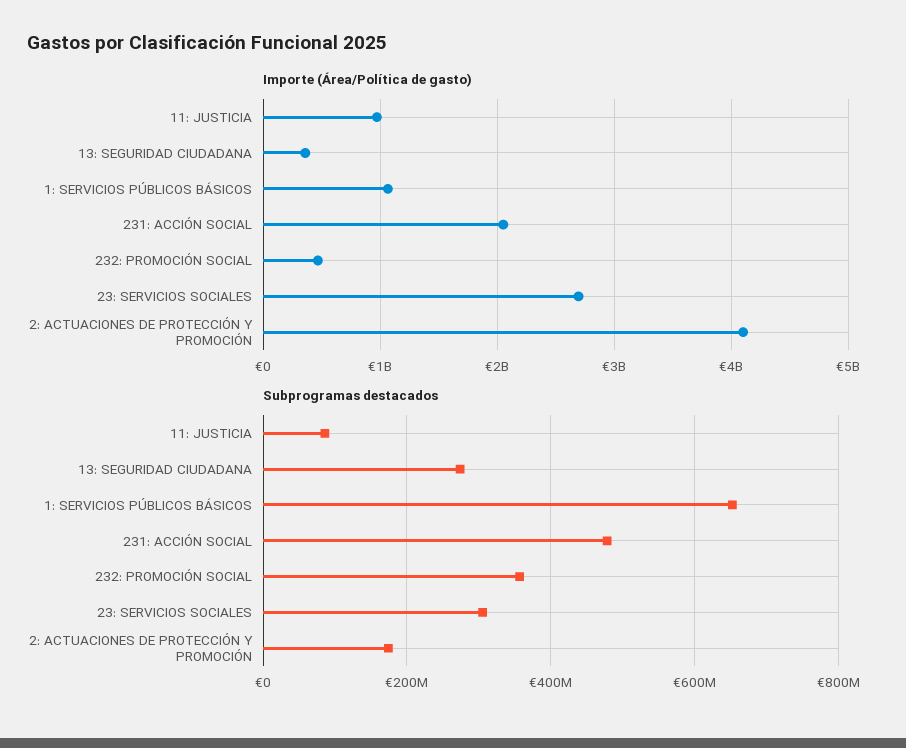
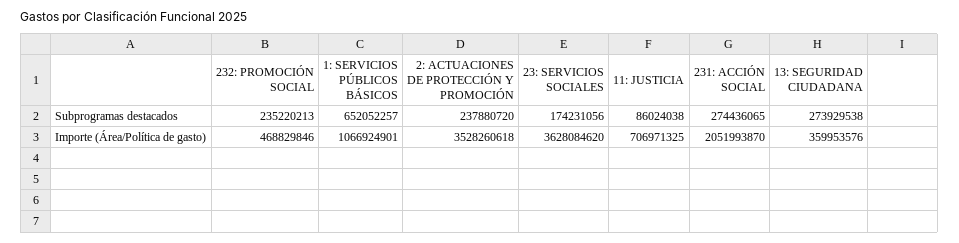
Importe (Área/Política de gasto), 11: JUSTICIA: 1000000000 -> 706971325
Importe (Área/Política de gasto), 23: SERVICIOS SOCIALES: 2700000000 -> 3628084620
Importe (Área/Política de gasto), 2: ACTUACIONES DE PROTECCIÓN Y PROMOCIÓN: 4100000000 -> 3528260618
Subprogramas destacados, 231: ACCIÓN SOCIAL: 480000000 -> 274436065
Subprogramas destacados, 232: PROMOCIÓN SOCIAL: 360000000 -> 235220213
Subprogramas destacados, 23: SERVICIOS SOCIALES: 300000000 -> 174231056
Subprogramas destacados, 2: ACTUACIONES DE PROTECCIÓN Y PROMOCIÓN: 180000000 -> 237880720

